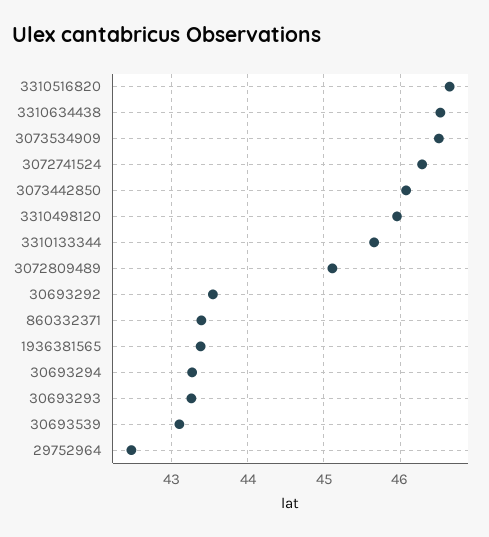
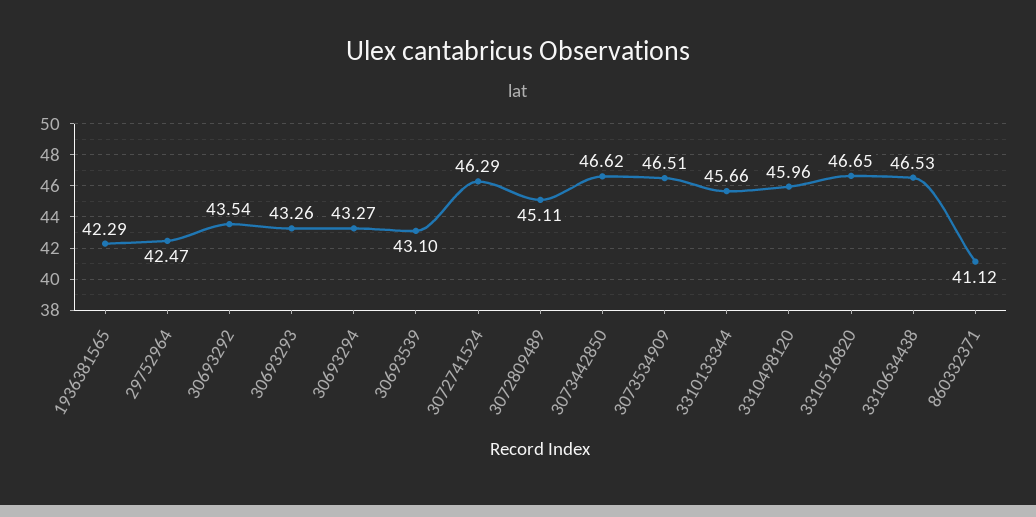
3073442850: 46.1 -> 46.62
860332371: 43.4 -> 41.12
1936381565: 43.4 -> 42.29

